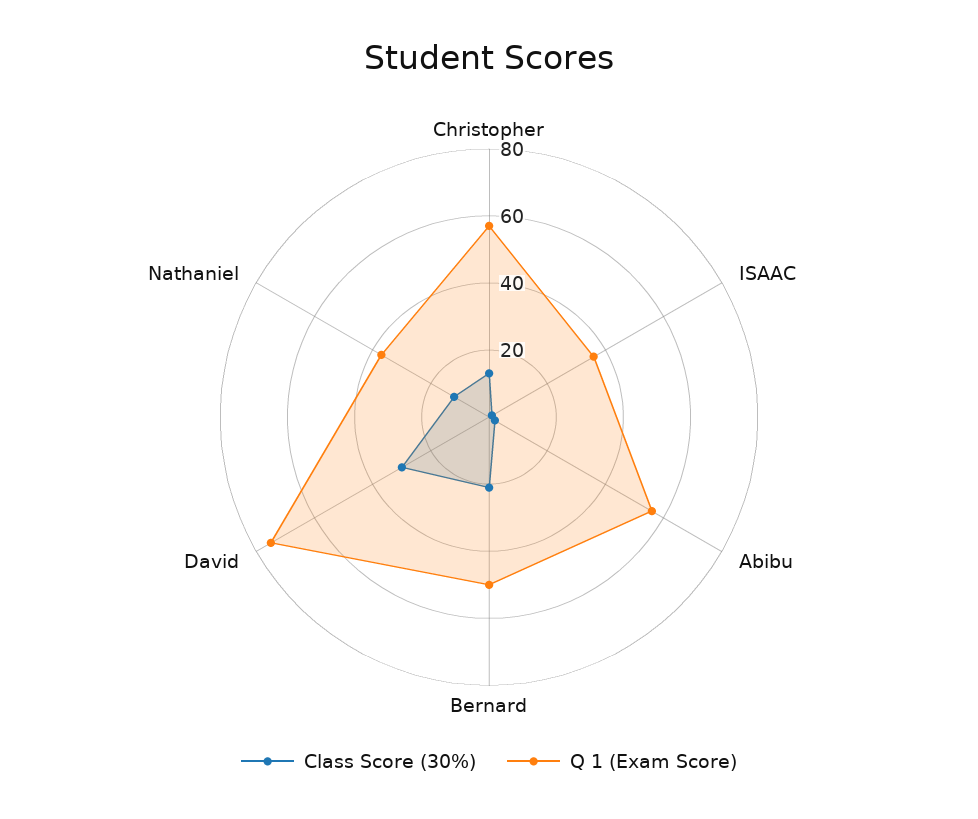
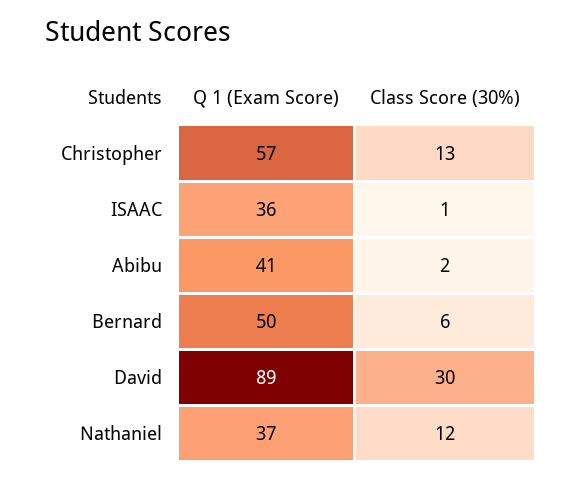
Q 1 (Exam Score), Abibu: 55 -> 41
Class Score (30%), Bernard: 20 -> 6
Q 1 (Exam Score), David: 75 -> 89

